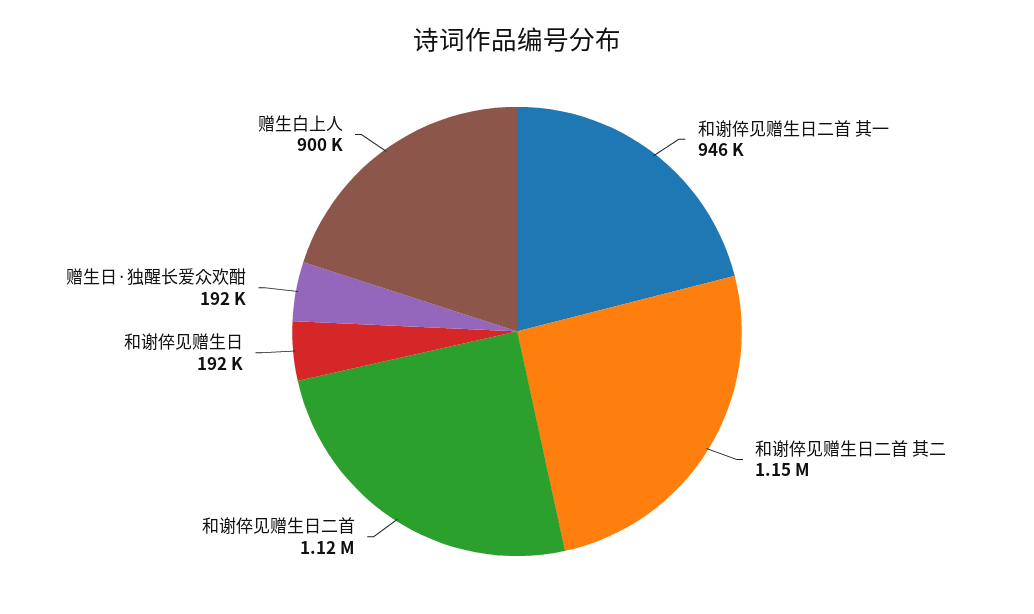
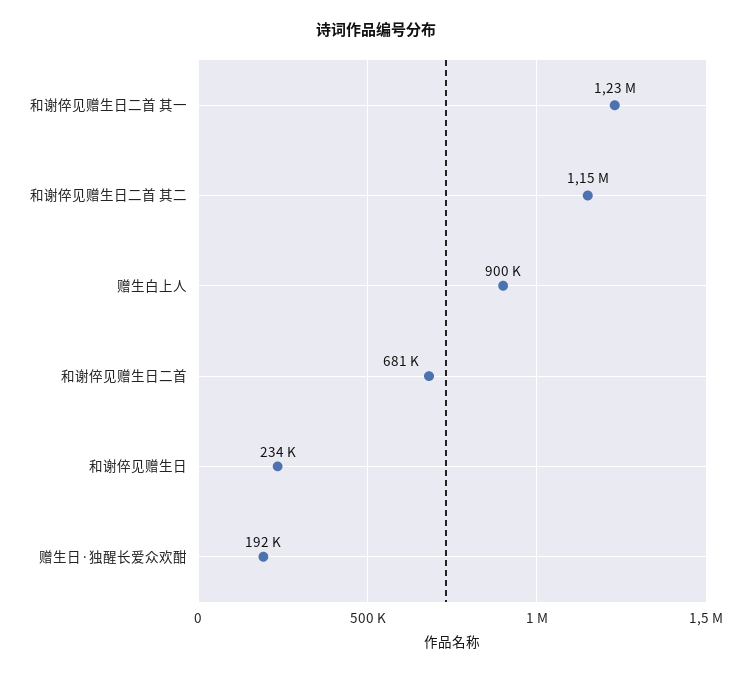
和谢倅见赠生日二首 其一: 946000 -> 1230000
和谢倅见赠生日二首: 1120000 -> 681000
和谢倅见赠生日: 192000 -> 234000

